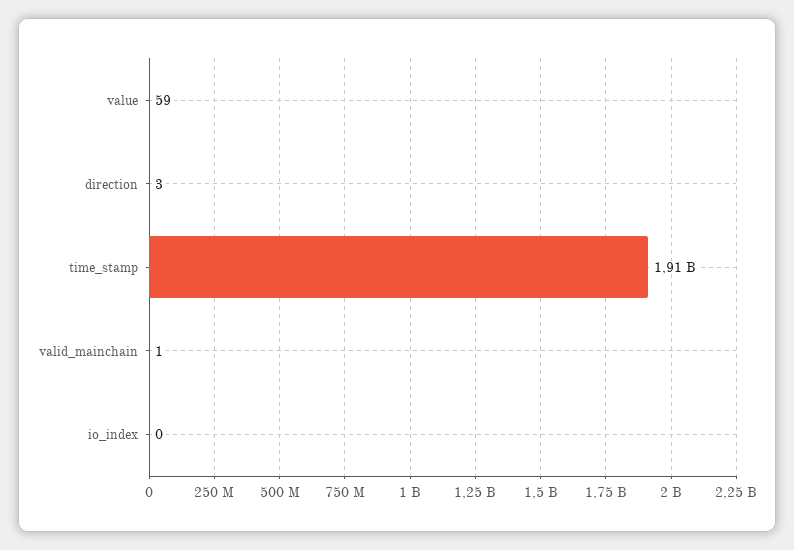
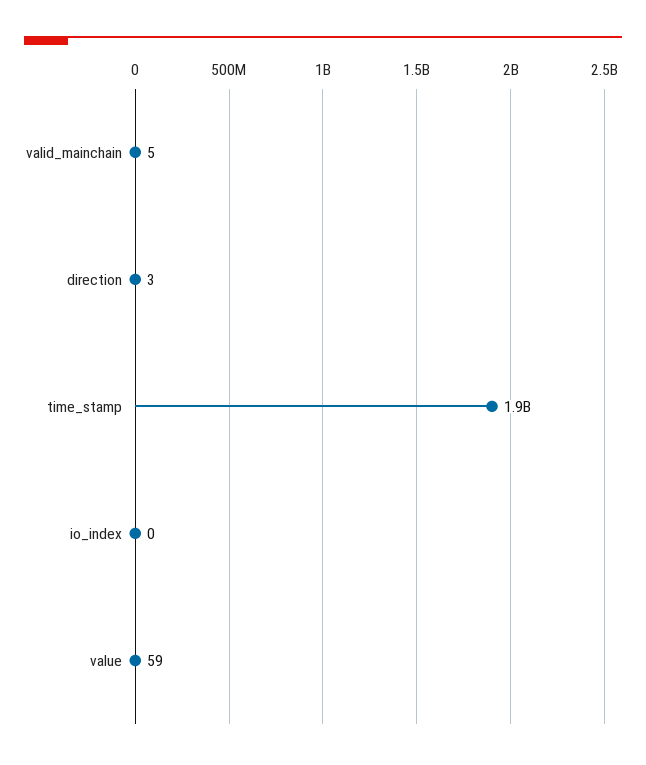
valid_mainchain: 1 -> 5

